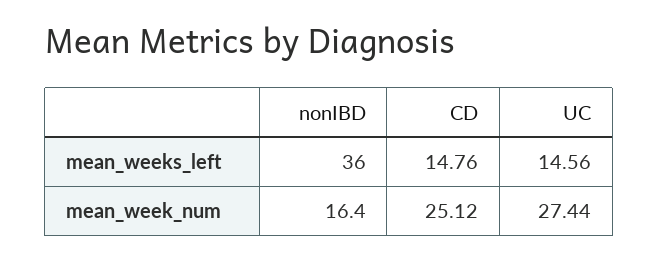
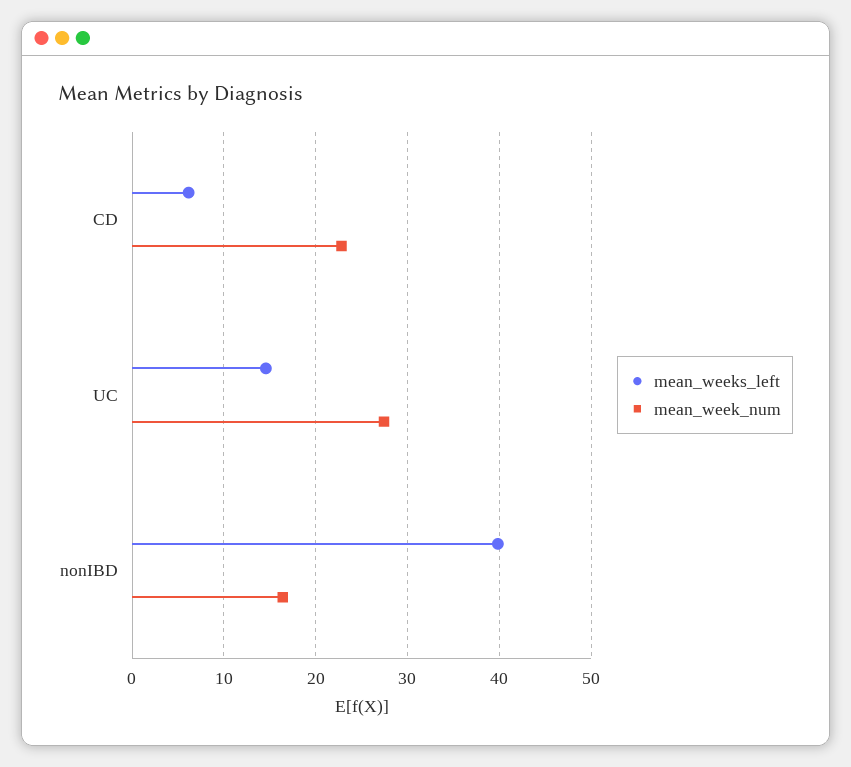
mean_weeks_left, nonIBD: 36 -> 40
mean_weeks_left, CD: 14.76 -> 6
mean_week_num, CD: 25.12 -> 23

